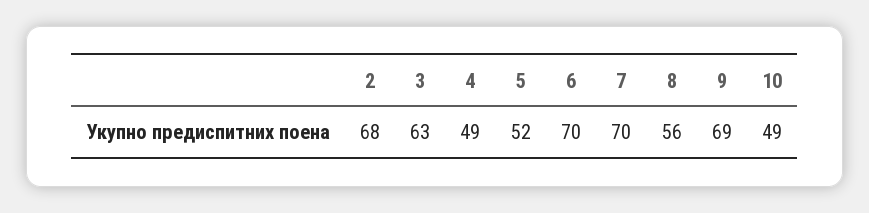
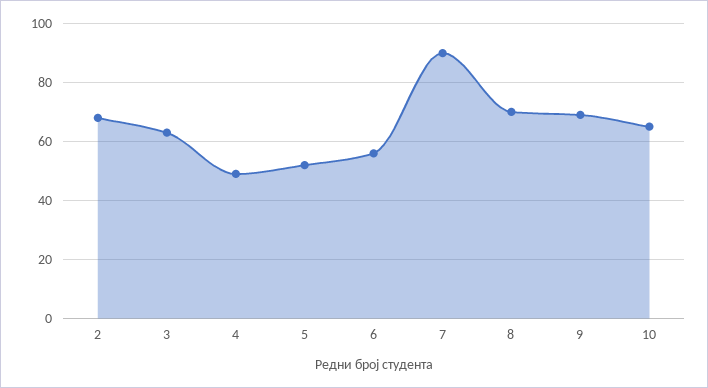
6: 70 -> 55
7: 70 -> 90
8: 56 -> 70
10: 49 -> 65

